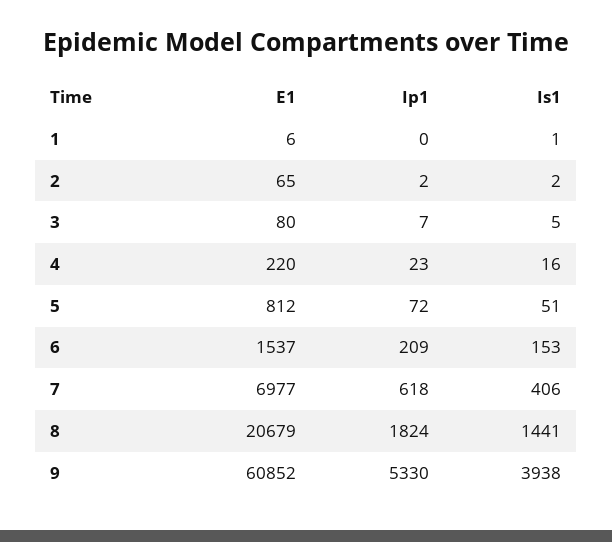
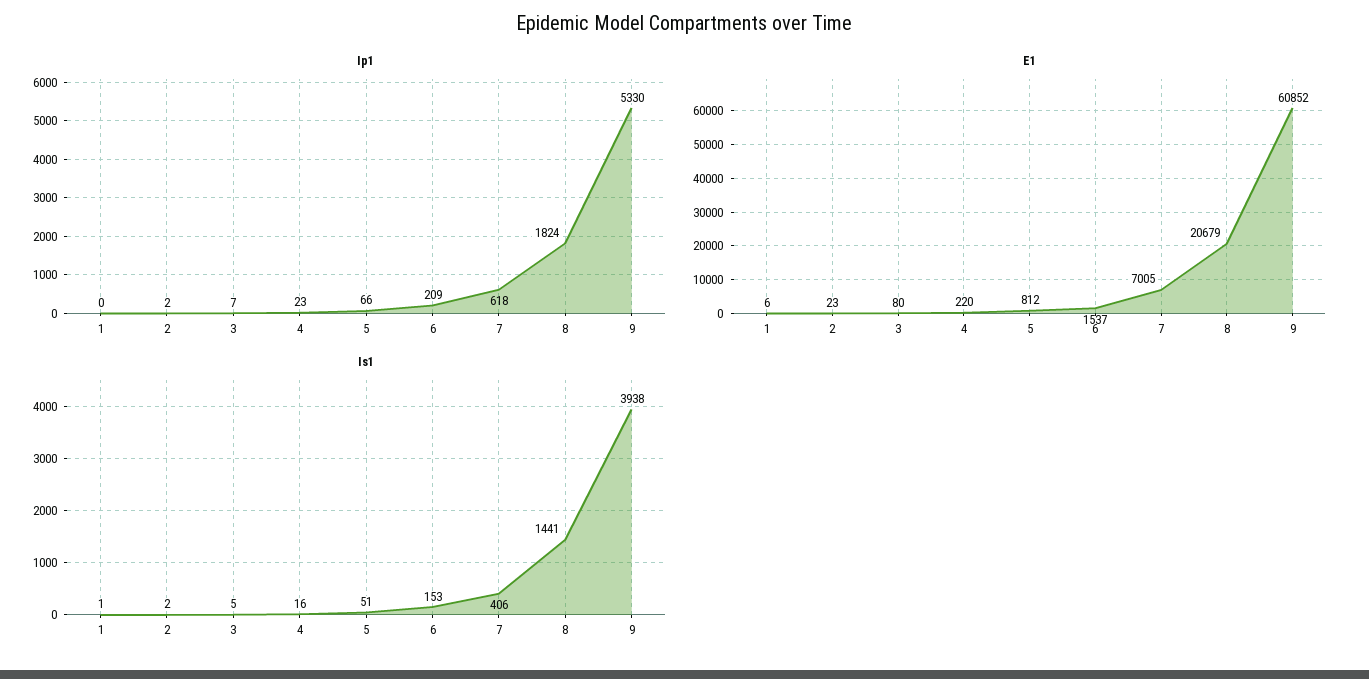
E1, 2: 65 -> 23
Ip1, 5: 72 -> 66
E1, 7: 6977 -> 7005

